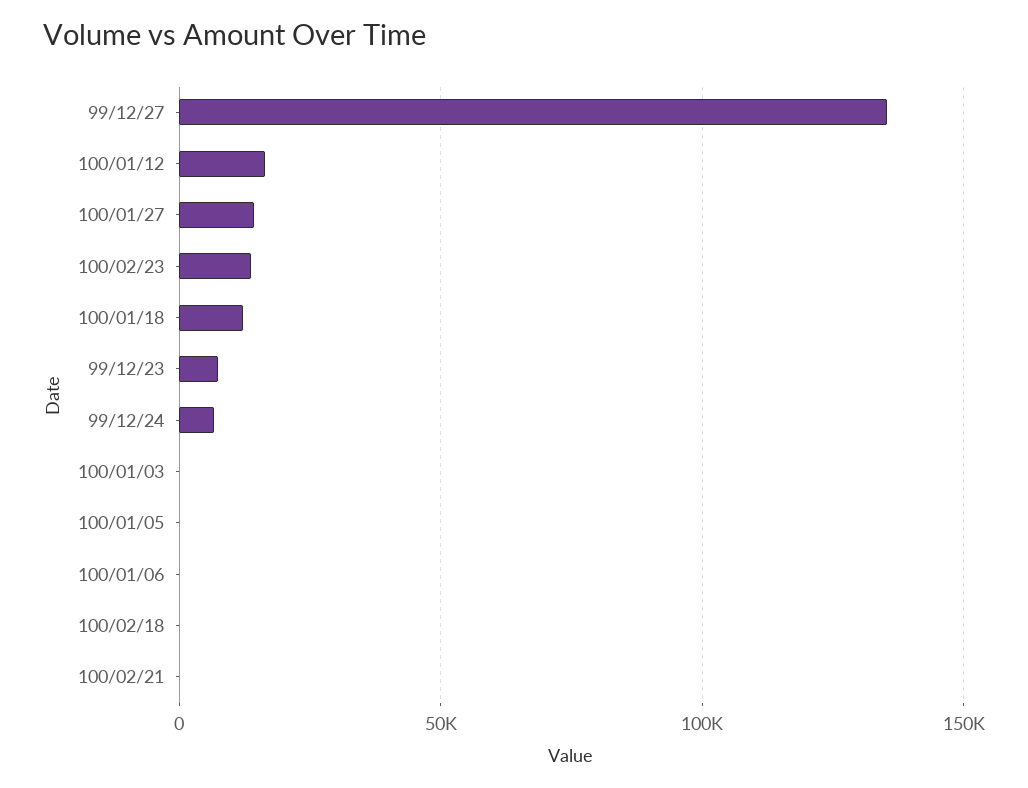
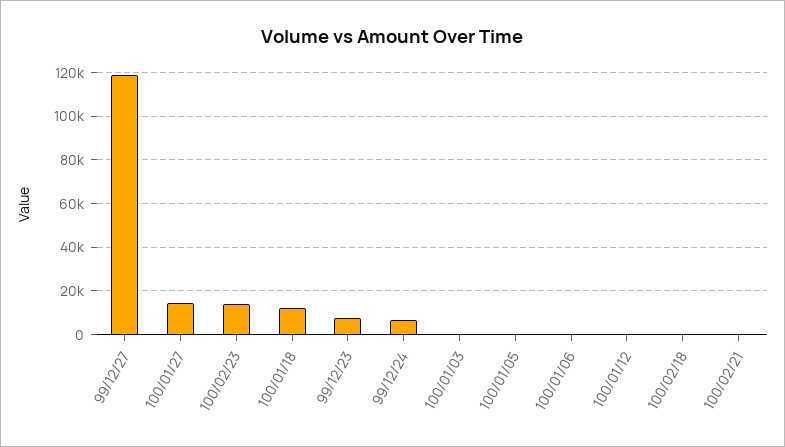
99/12/27: 135000 -> 120000
100/01/12: 15000 -> 0

